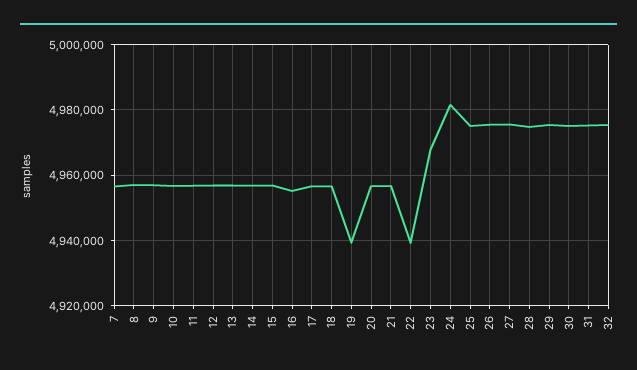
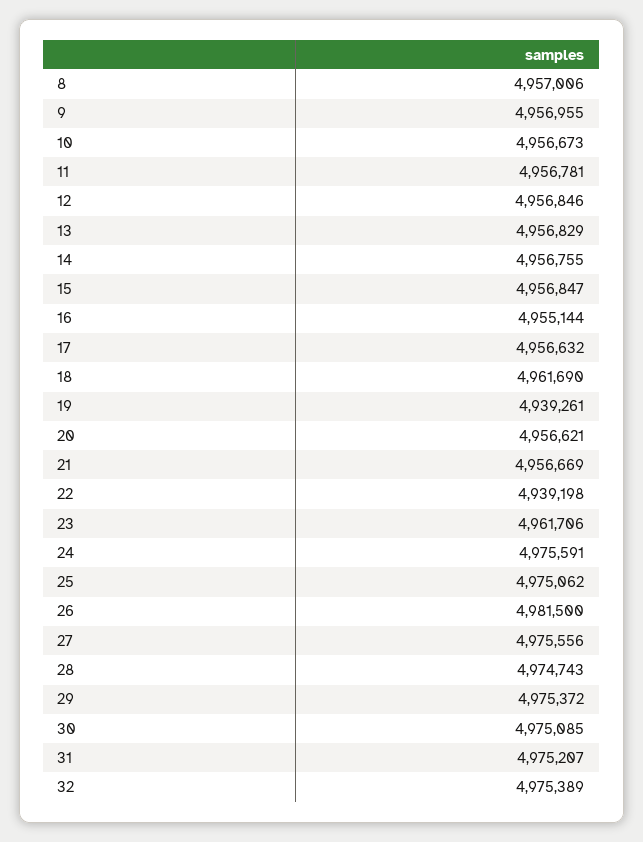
7: 4956000 -> none
18: 4956000 -> 4961690
23: 4968000 -> 4961706
24: 4982000 -> 4975591
26: 4976000 -> 4981500

